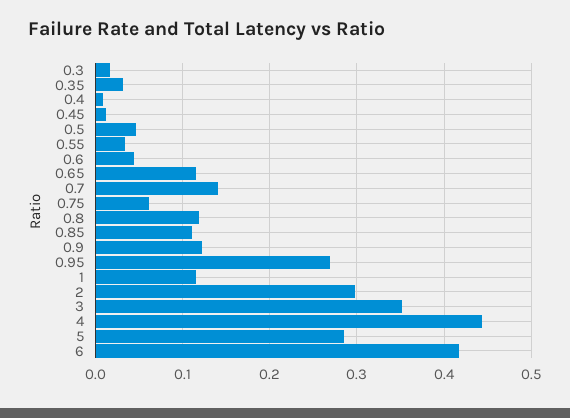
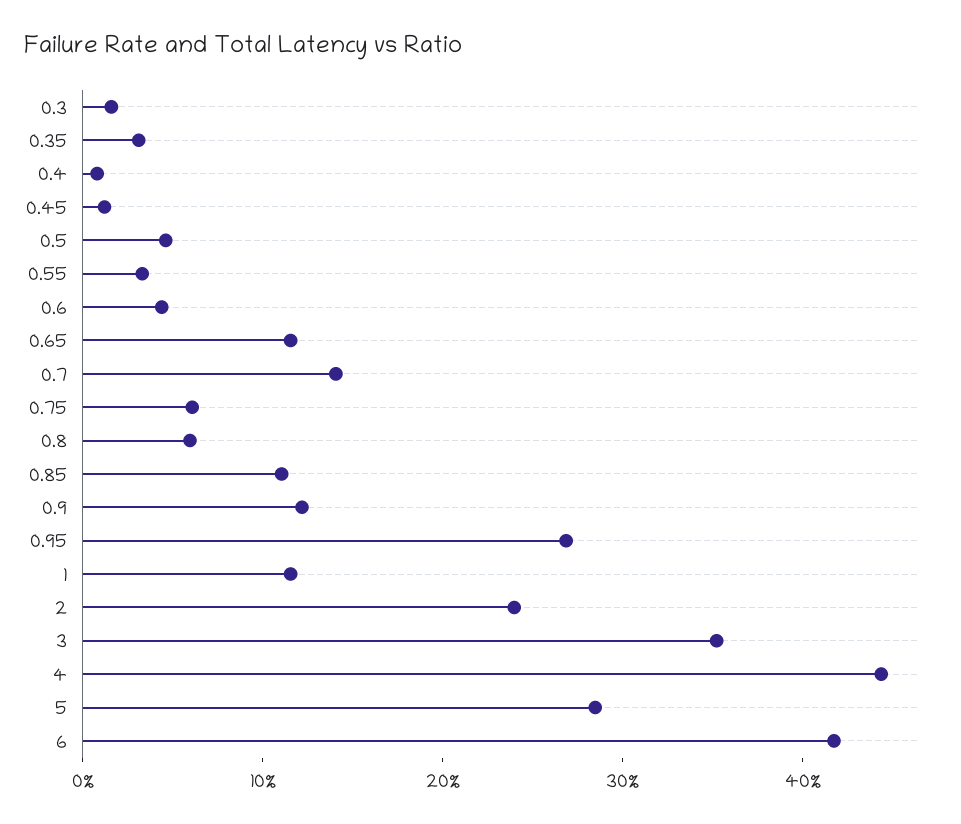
0.8: 0.12 -> 0.06
2: 0.3 -> 0.24

